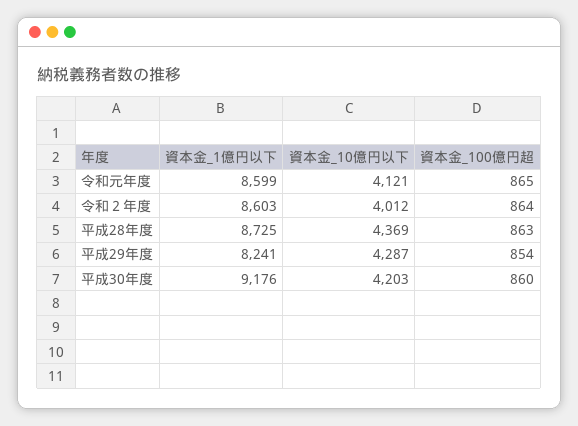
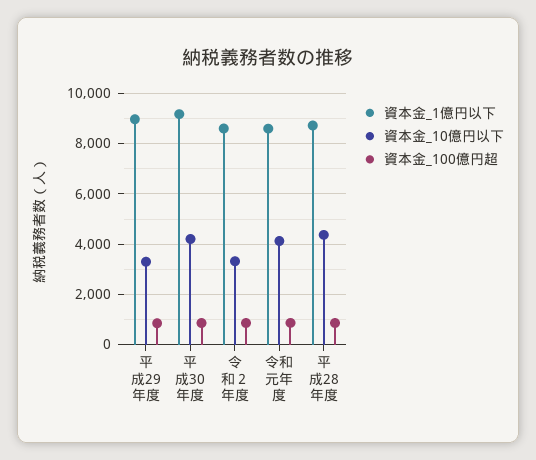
資本金_10億円以下, 令和２年度: 4012 -> 3250
資本金_1億円以下, 平成29年度: 8241 -> 9000
資本金_10億円以下, 平成29年度: 4287 -> 3250

